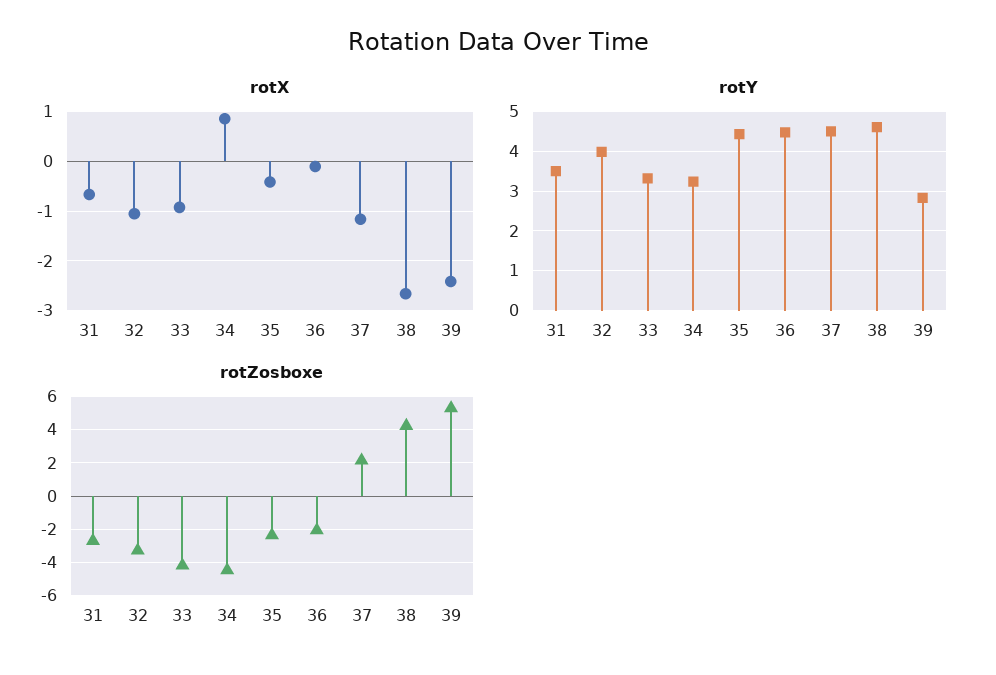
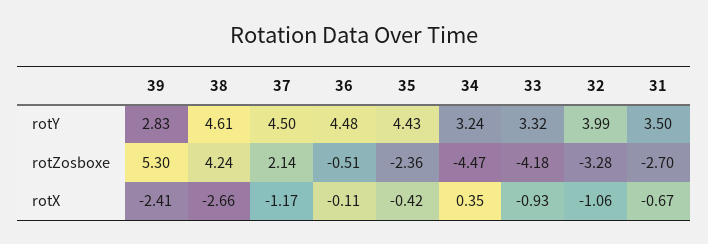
rotX, 34: 0.8 -> 0.35
rotZosboxe, 36: -2 -> -0.51

